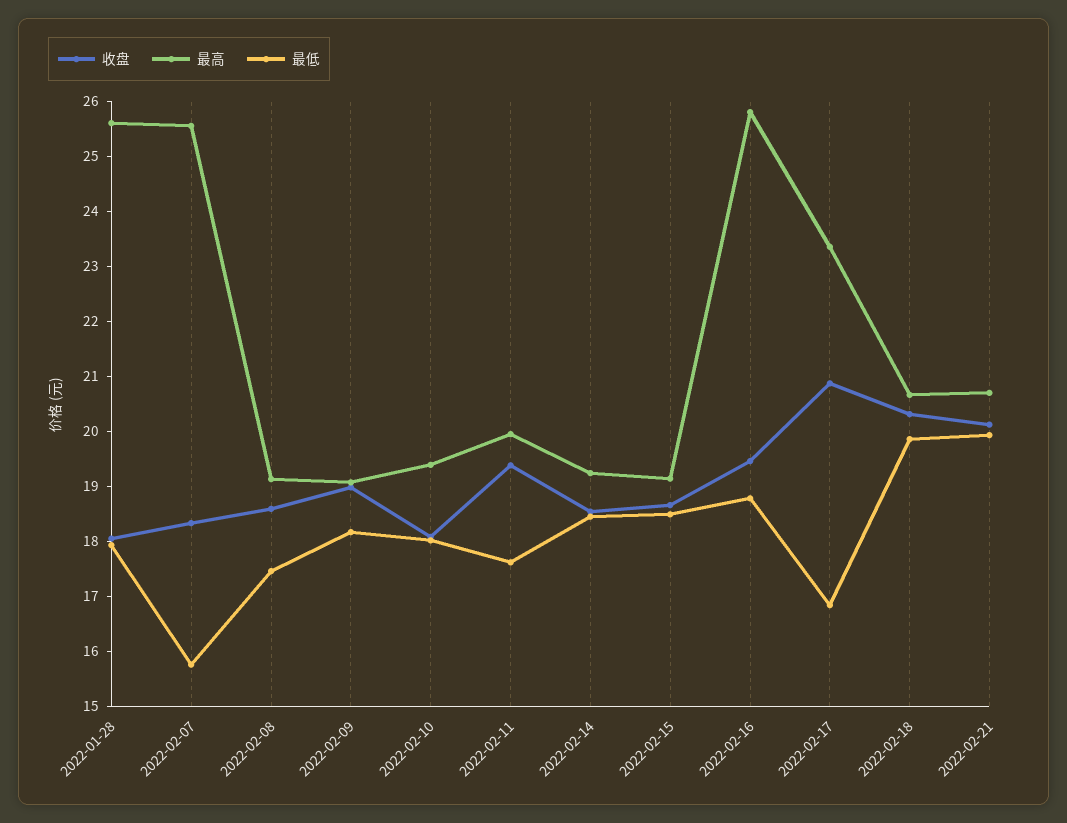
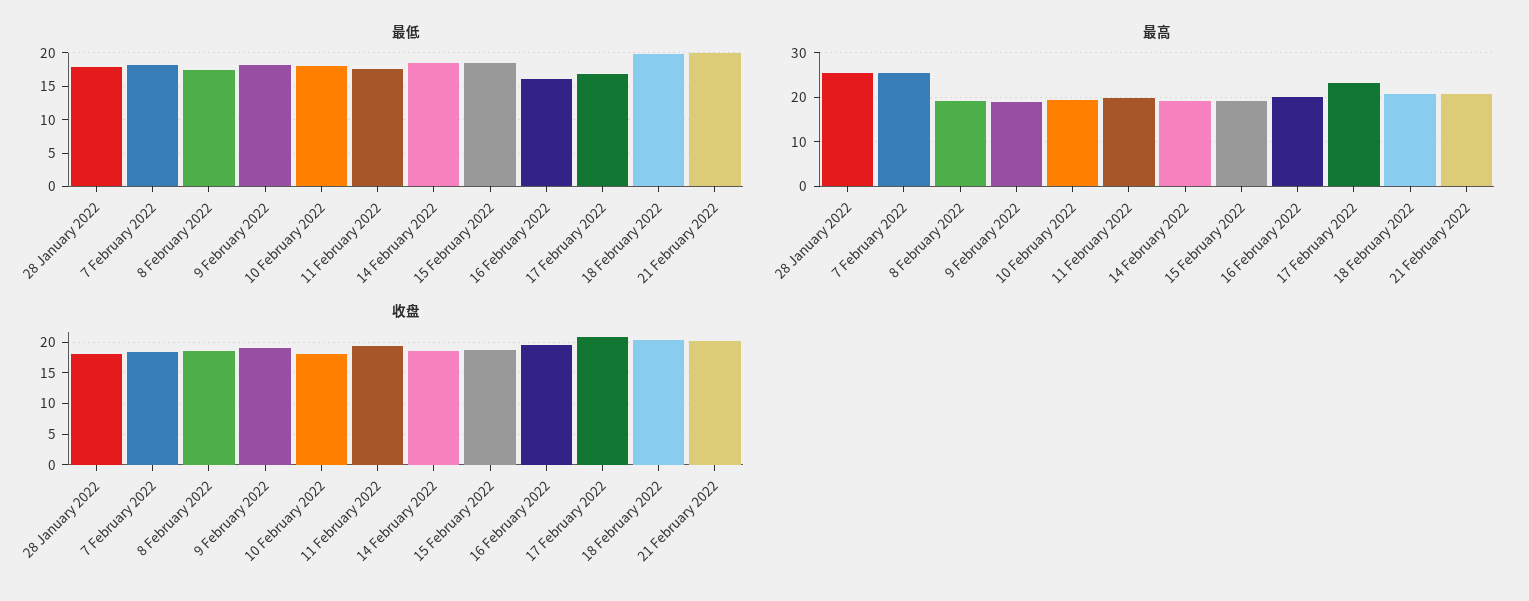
最低, 2022-02-07: 15.8 -> 18
最高, 2022-02-16: 25.8 -> 20
最低, 2022-02-16: 18.8 -> 16

